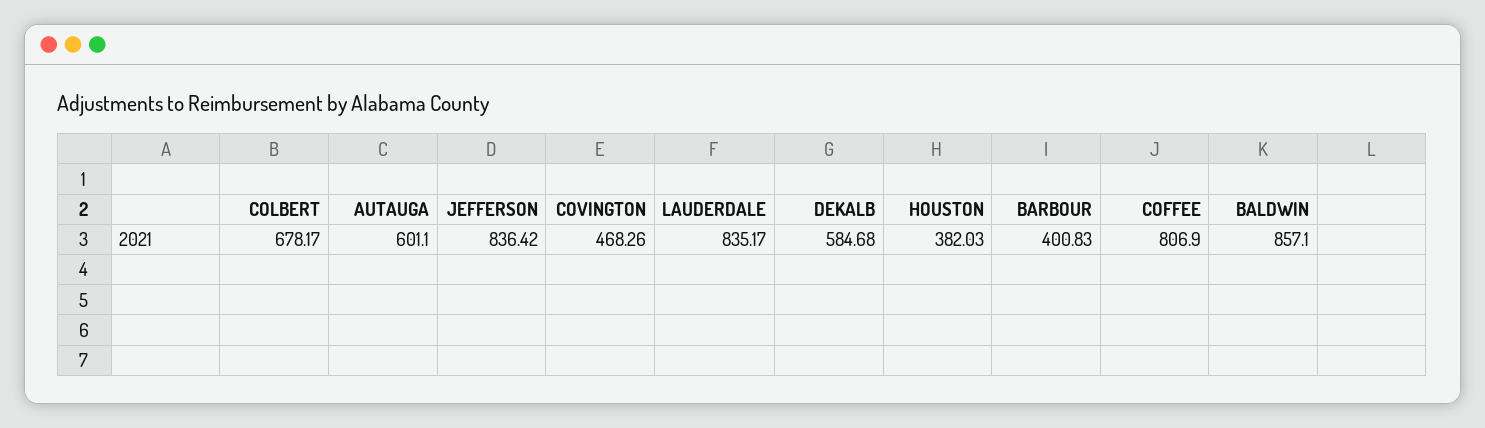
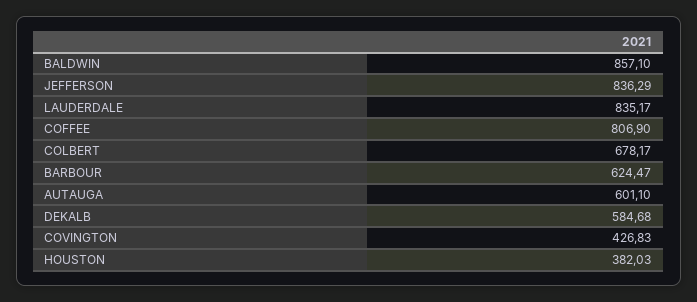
JEFFERSON: 836.42 -> 836.29
COVINGTON: 468.26 -> 426.83
BARBOUR: 400.83 -> 624.47

